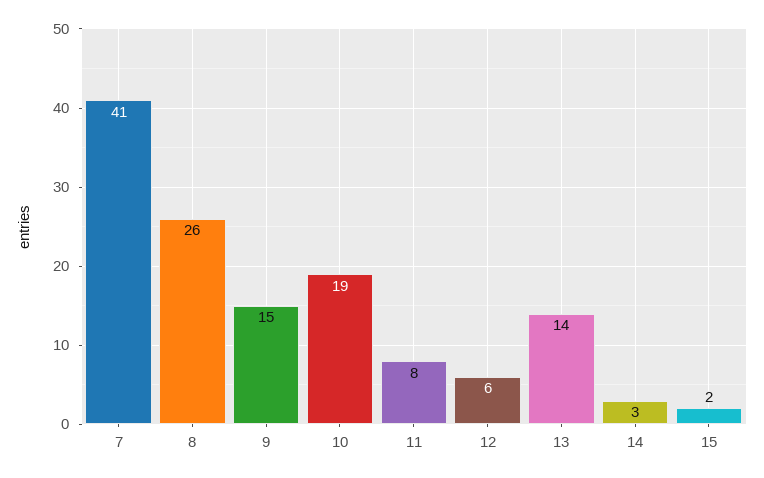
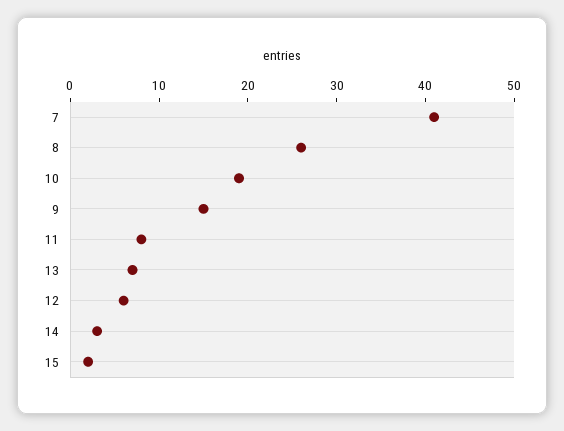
13: 14 -> 7

